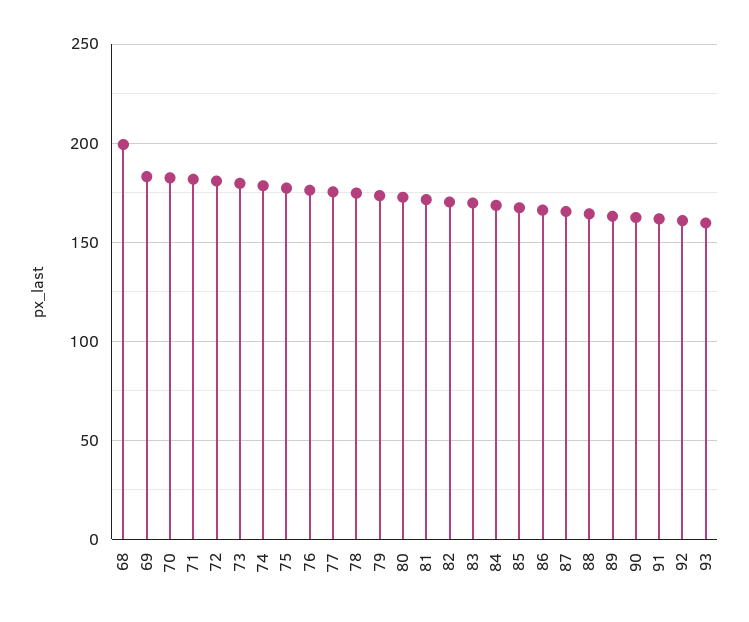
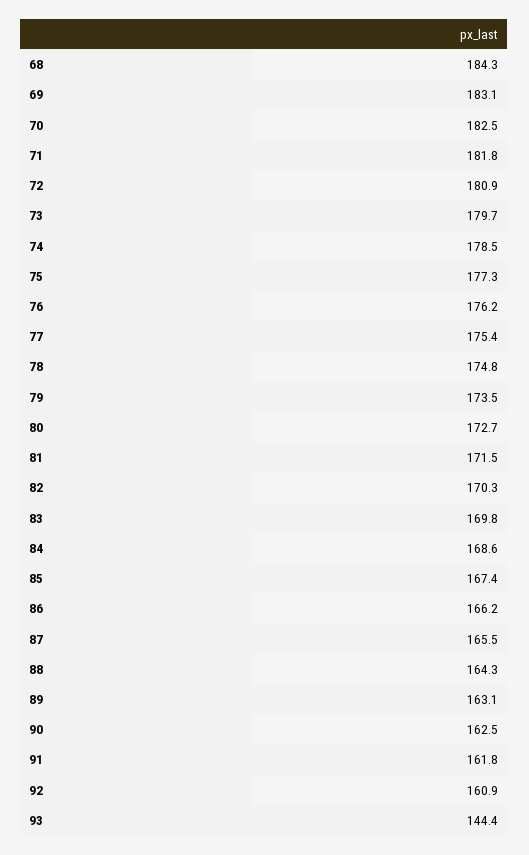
68: 200 -> 184.3
93: 160 -> 144.4

